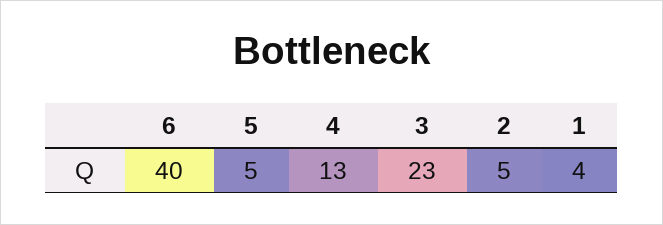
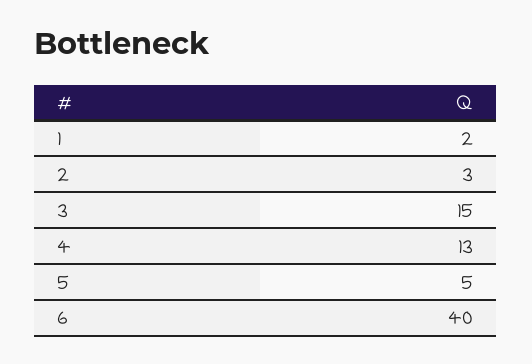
3: 23 -> 15
2: 5 -> 3
1: 4 -> 2

